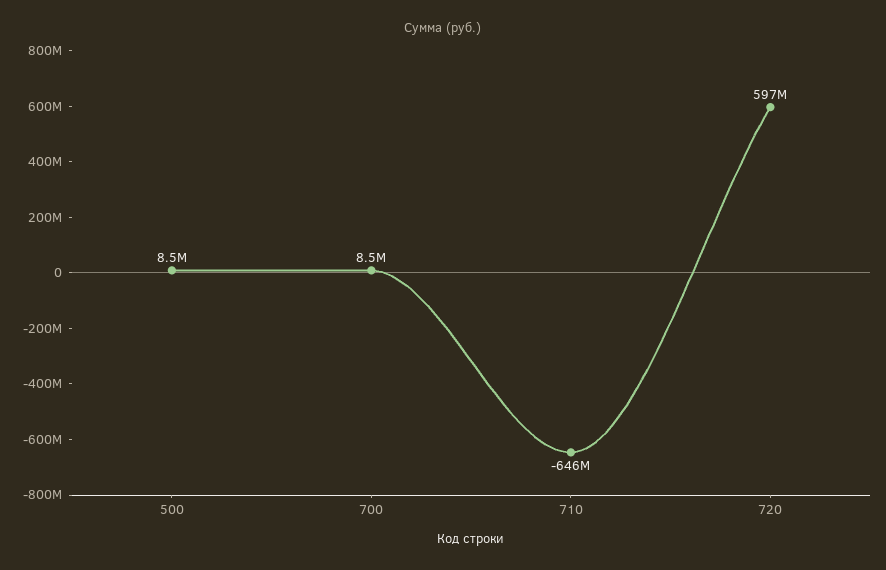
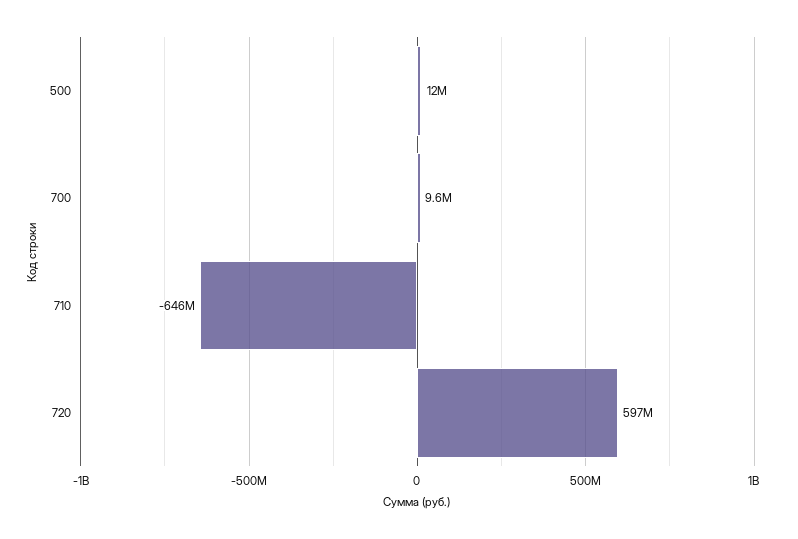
500: 8500000 -> 12000000
700: 8500000 -> 9600000

